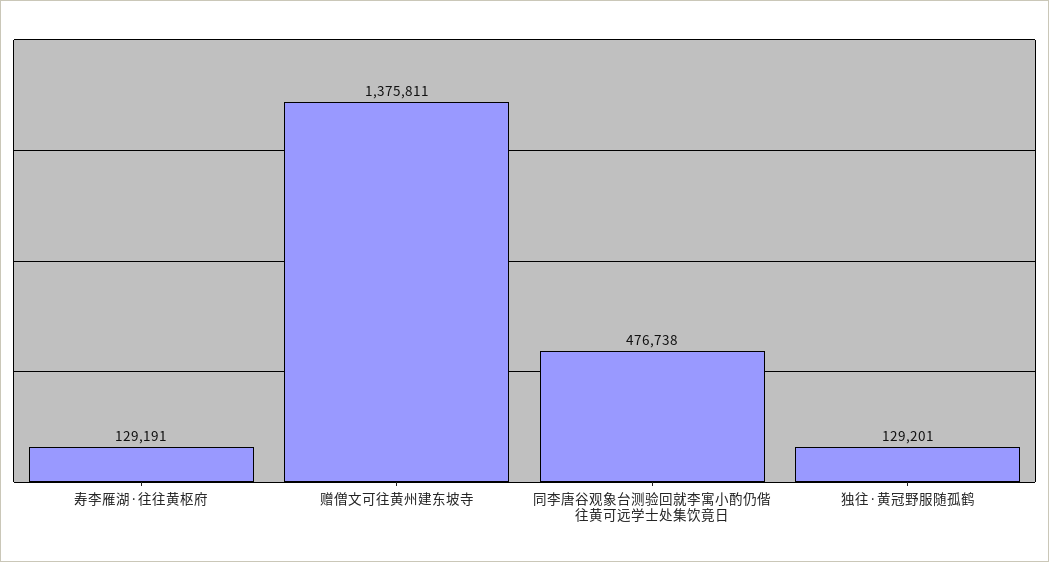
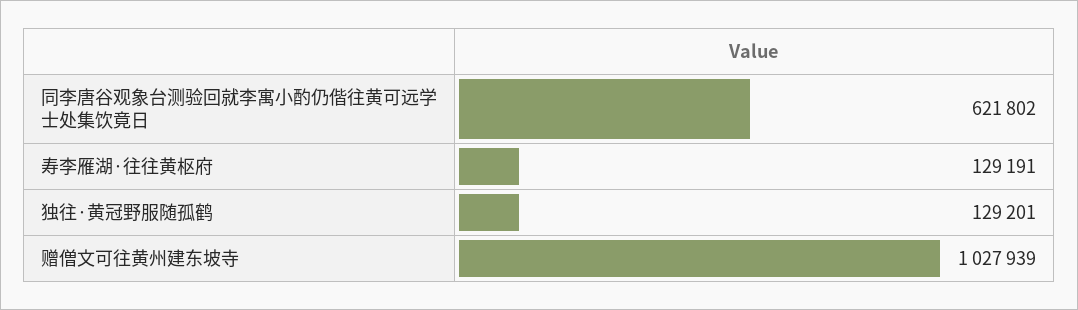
赠僧文可往黄州建东坡寺: 1375811 -> 1027939
同李唐谷观象台测验回就李寓小酌仍偕往黄可远学士处集饮竟日: 476738 -> 621802

